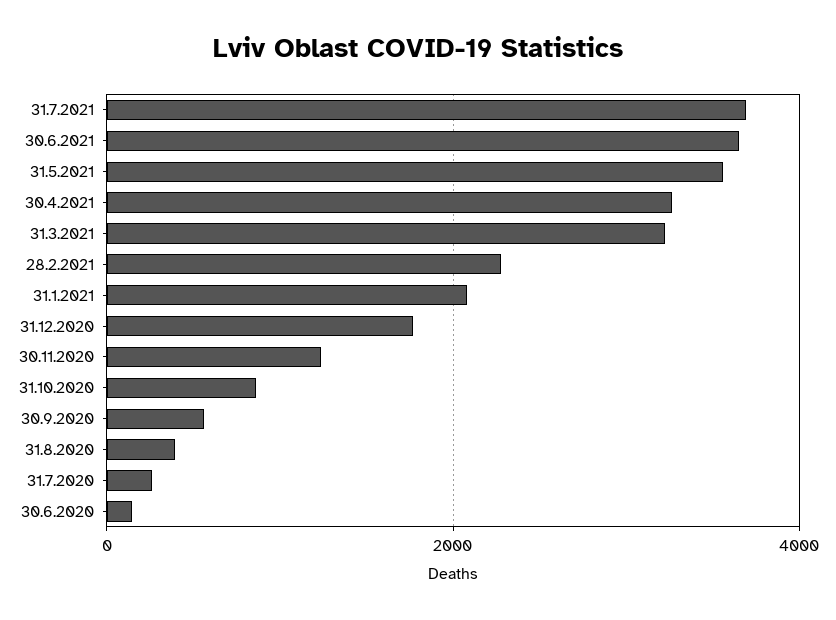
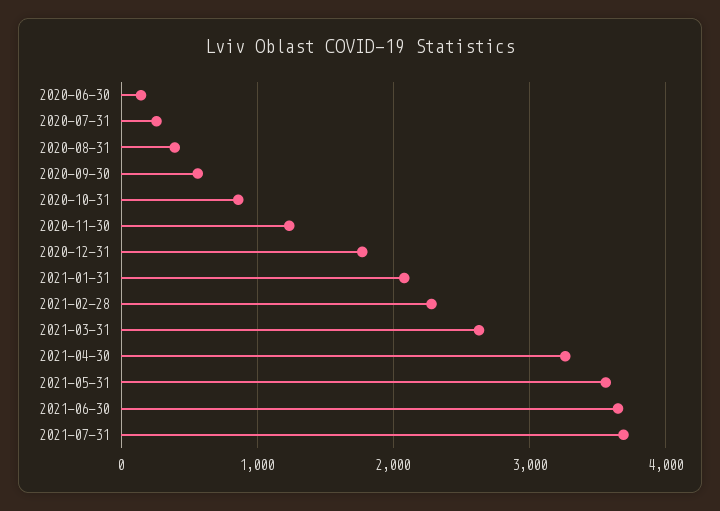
31.3.2021: 3200 -> 2600

